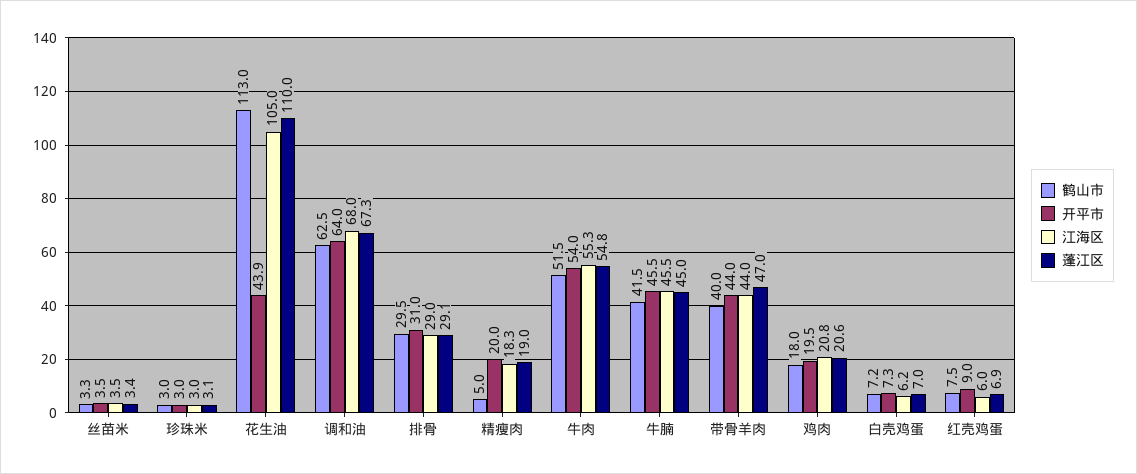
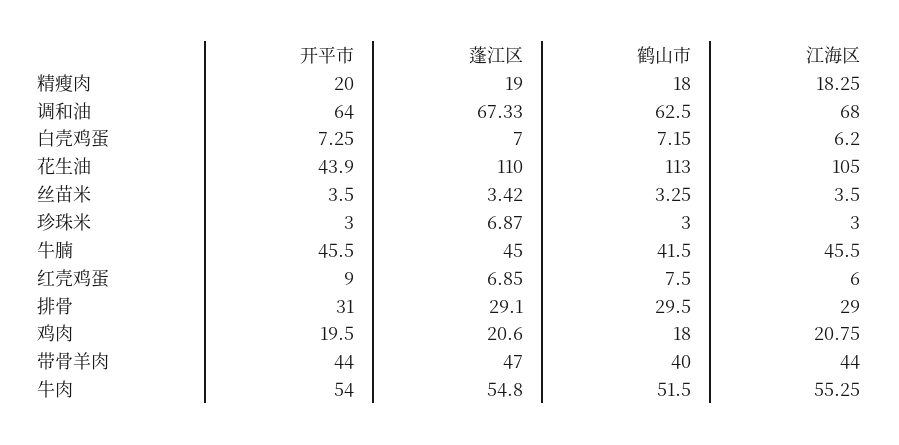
蓬江区, 珍珠米: 3.1 -> 6.87
鹤山市, 精瘦肉: 5 -> 18

